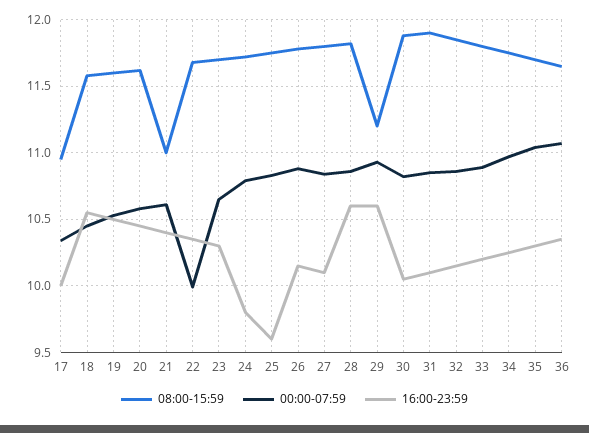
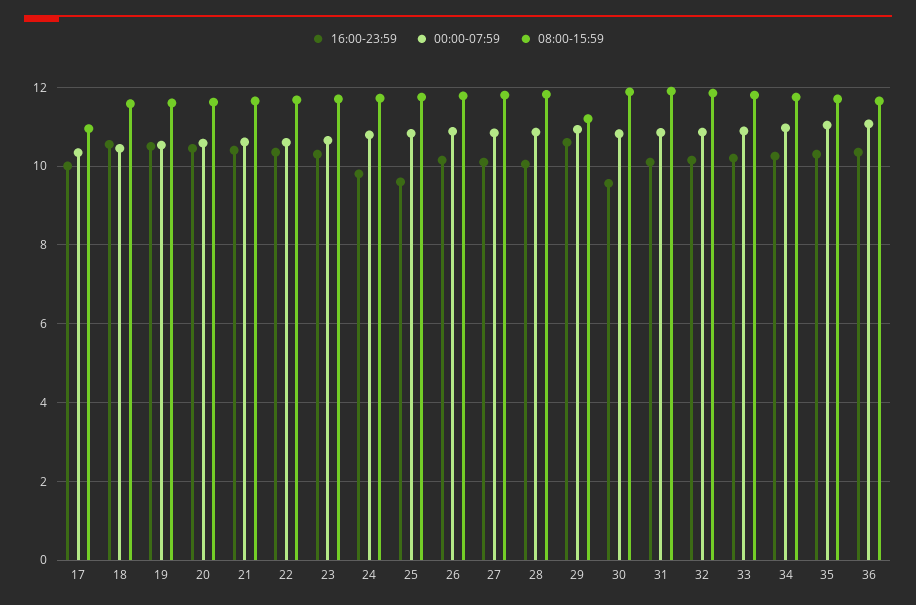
08:00-15:59, 21: 11 -> 11.6
00:00-07:59, 22: 10 -> 10.6
16:00-23:59, 28: 10.6 -> 10
16:00-23:59, 30: 10.05 -> 9.6

